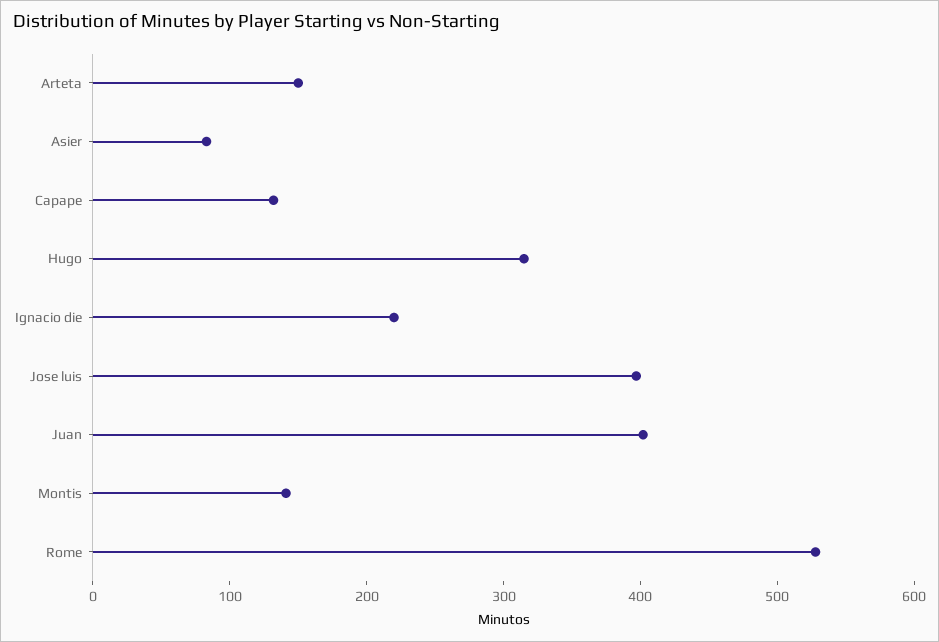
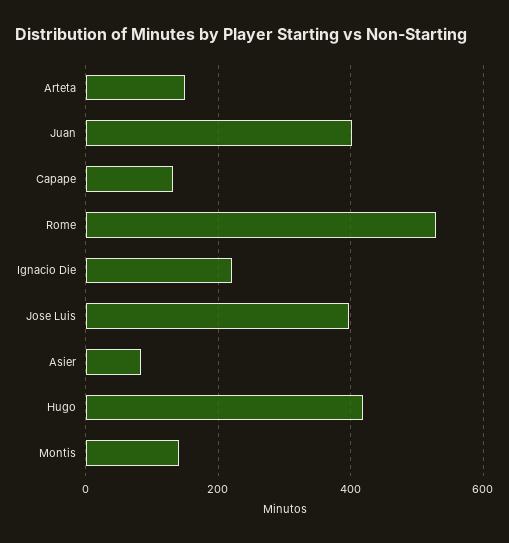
Hugo: 320 -> 420

